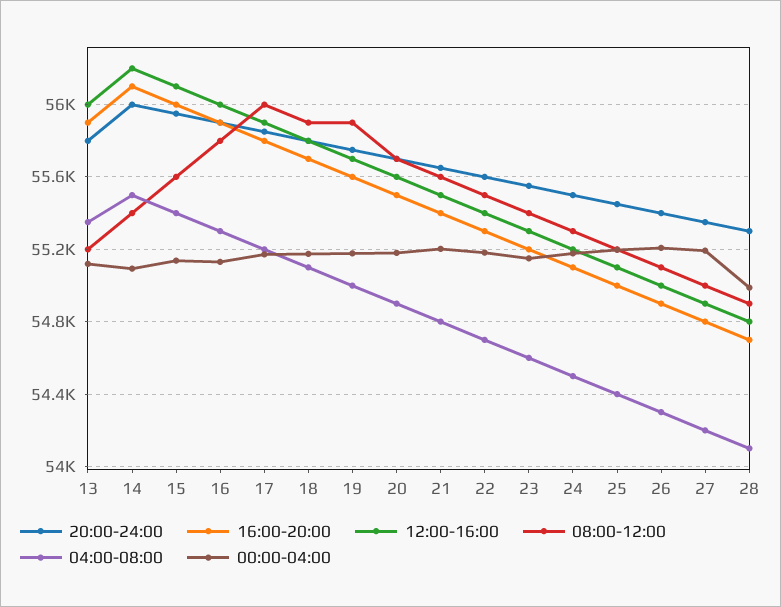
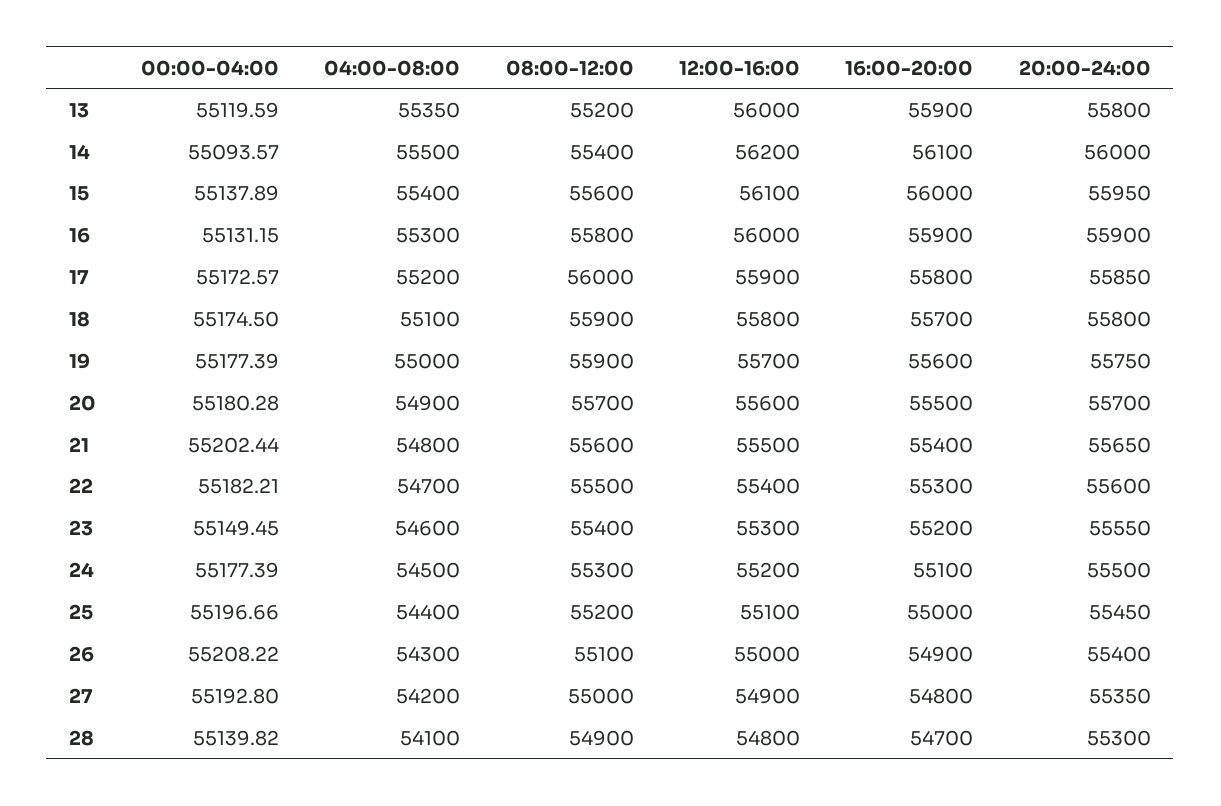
00:00-04:00, 28: 55000 -> 55139.82

